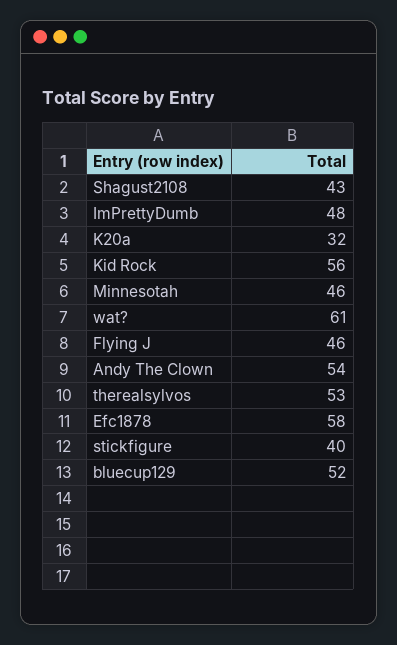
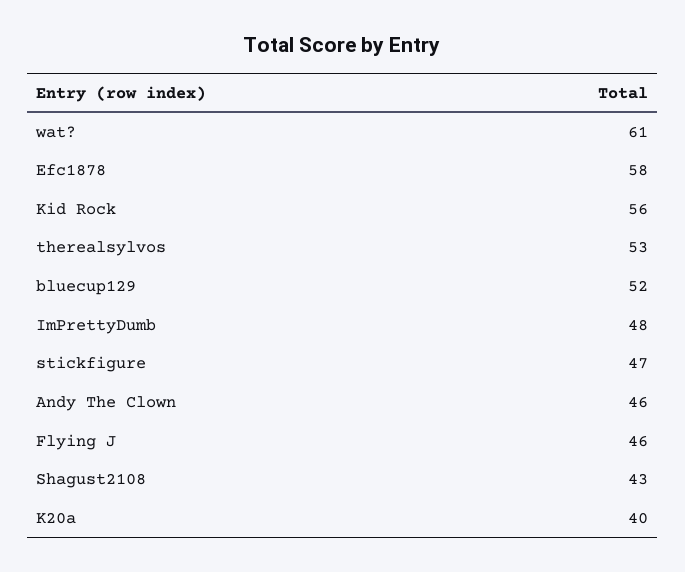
K20a: 32 -> 40
Minnesotah: 46 -> none
Andy The Clown: 54 -> 46
stickfigure: 40 -> 47

